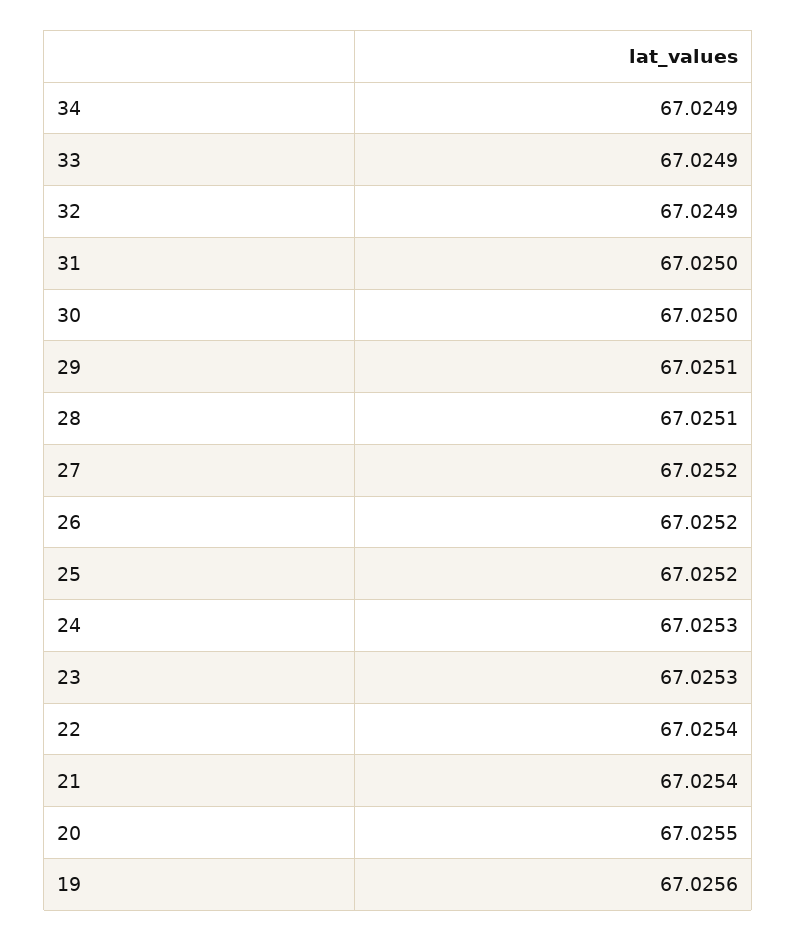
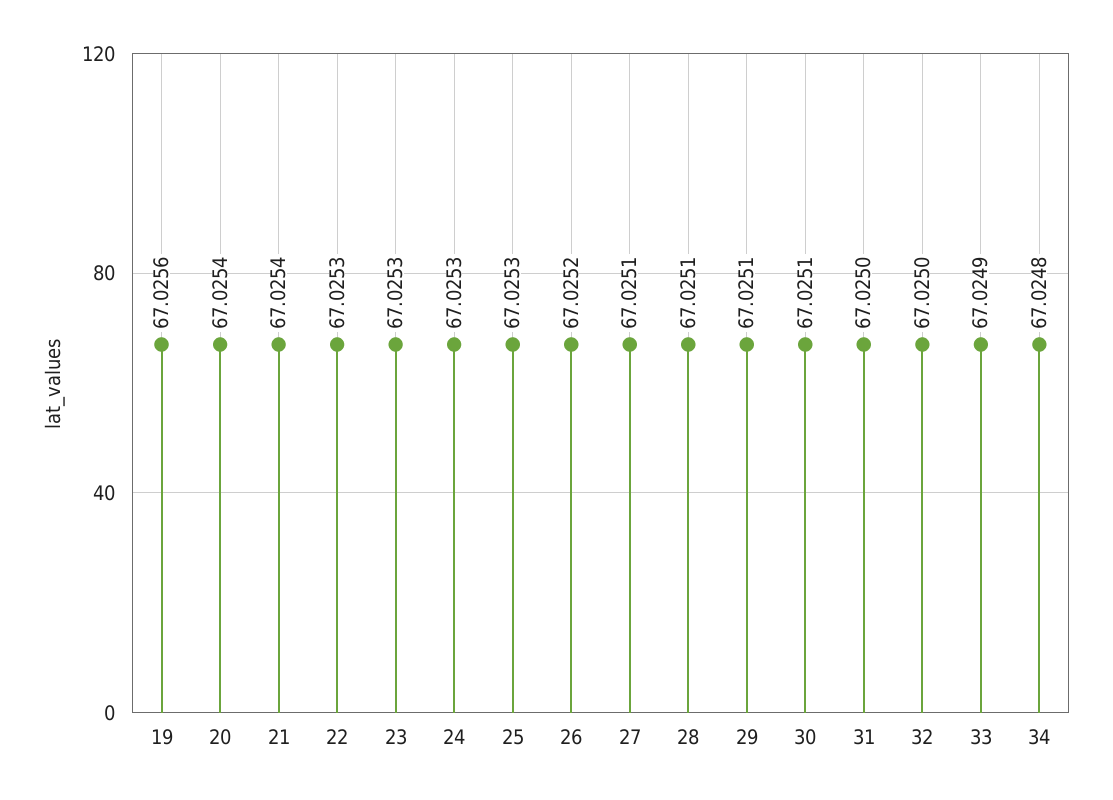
34: 67.0249 -> 67.0248
32: 67.0249 -> 67.025
30: 67.025 -> 67.0251
27: 67.0252 -> 67.0251
25: 67.0252 -> 67.0253
22: 67.0254 -> 67.0253
20: 67.0255 -> 67.0254

